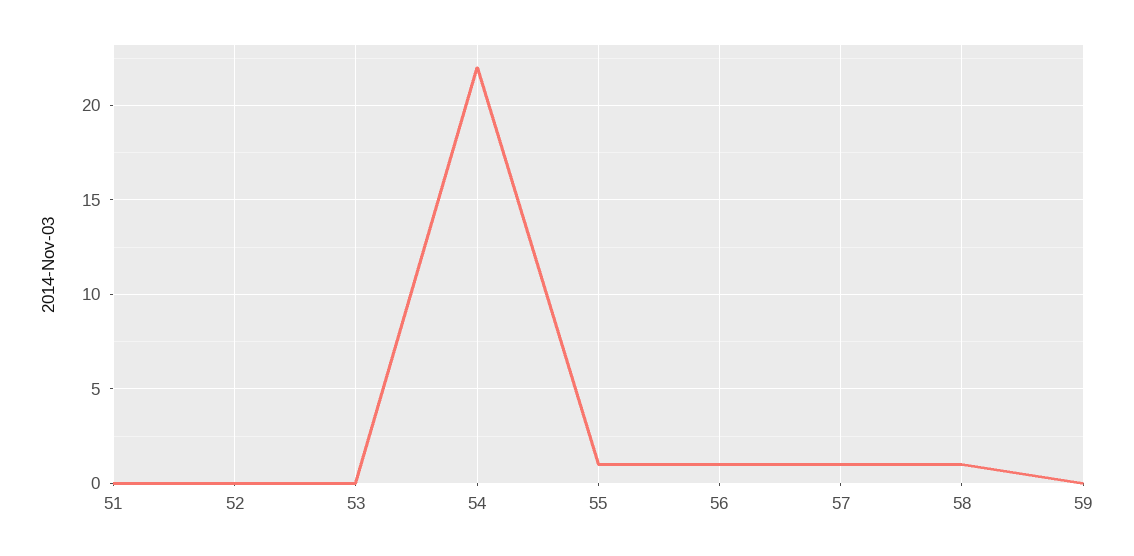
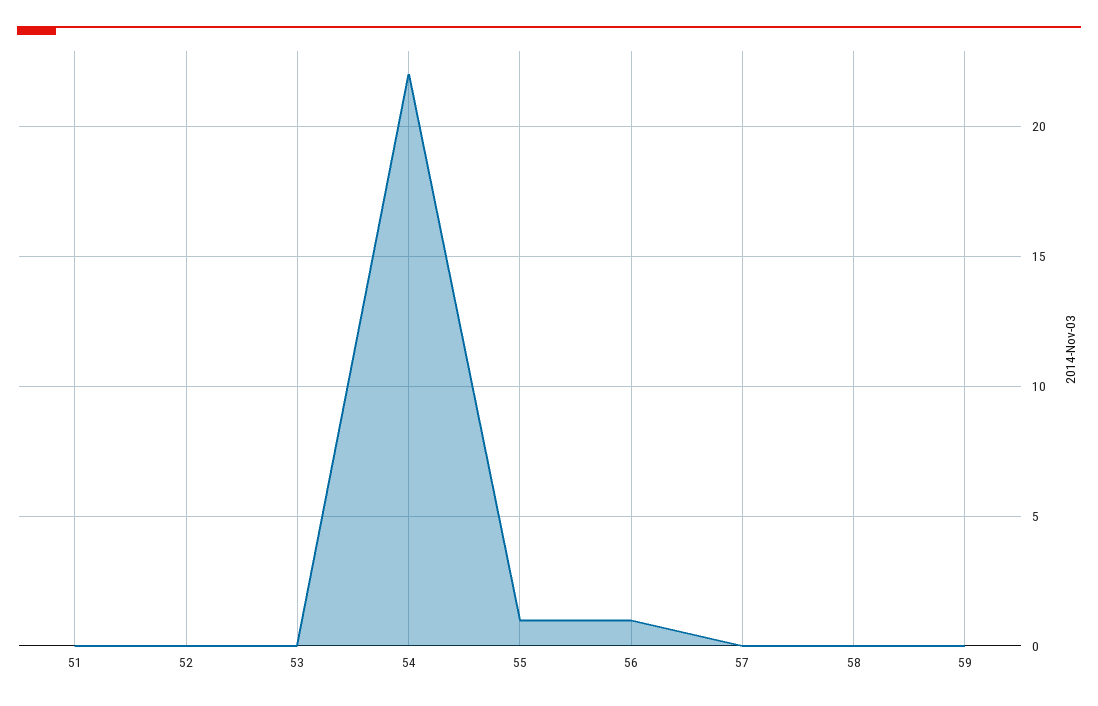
57: 1 -> 0
58: 1 -> 0

